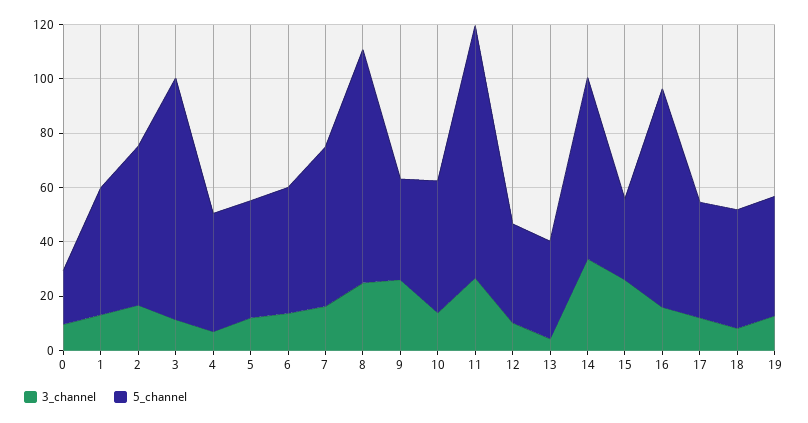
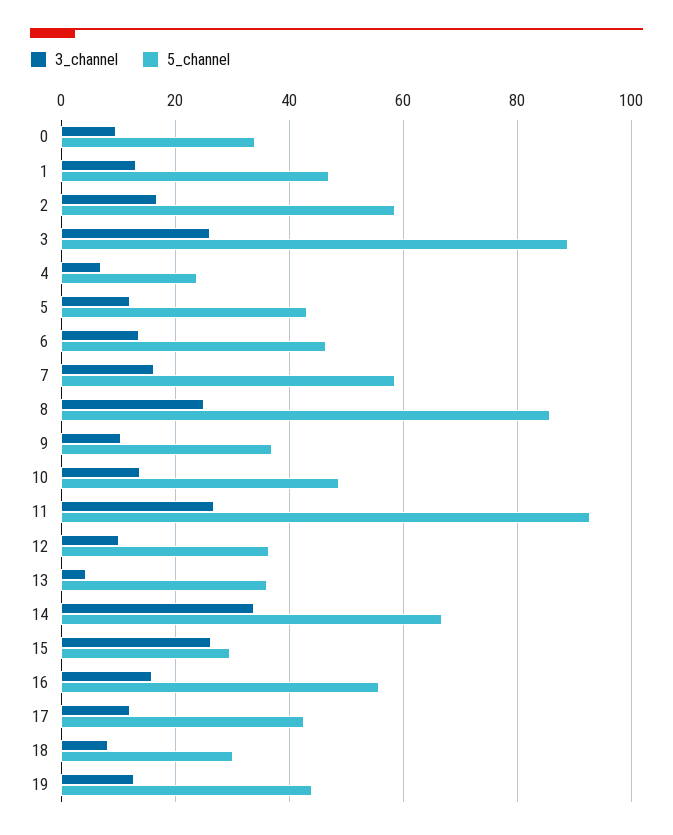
5_channel, 0: 20 -> 34
3_channel, 3: 10 -> 26
5_channel, 4: 45 -> 24
3_channel, 9: 25 -> 10
5_channel, 16: 80 -> 56
5_channel, 18: 45 -> 30

